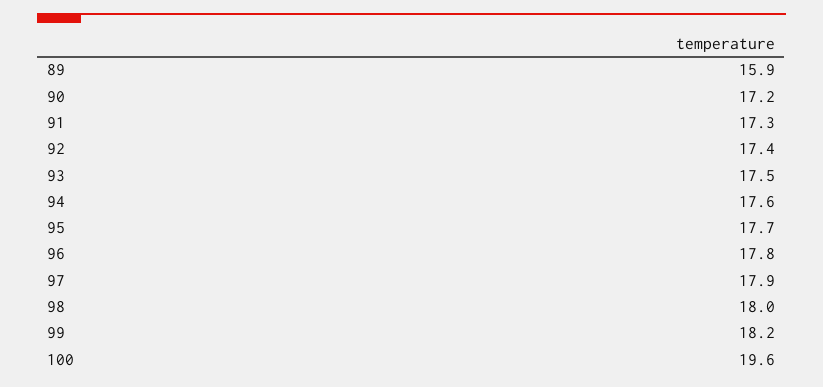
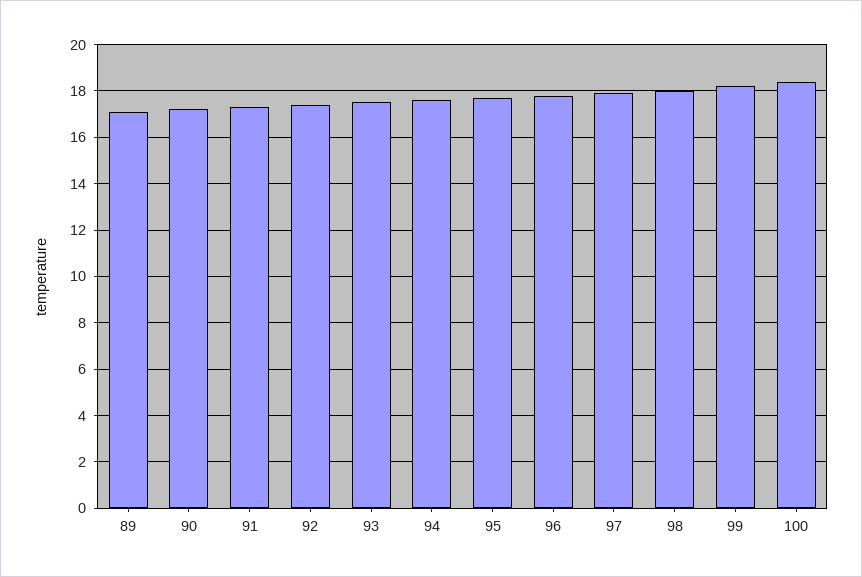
89: 15.9 -> 17
100: 19.6 -> 18.5

